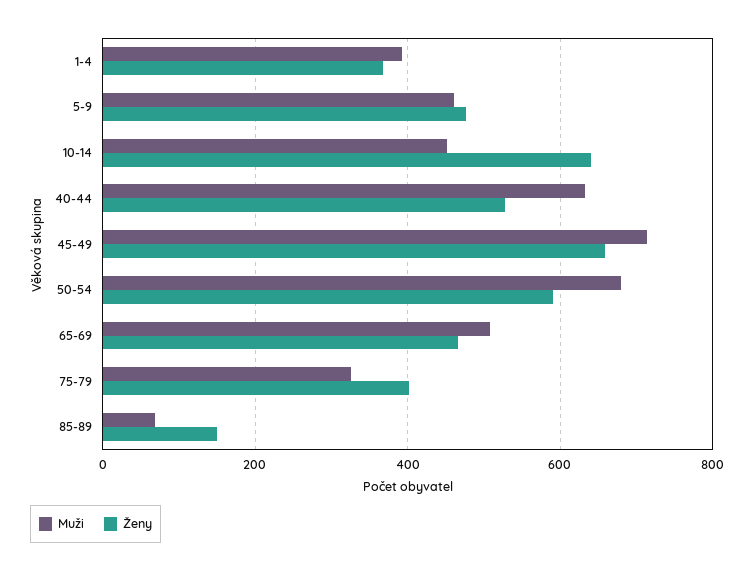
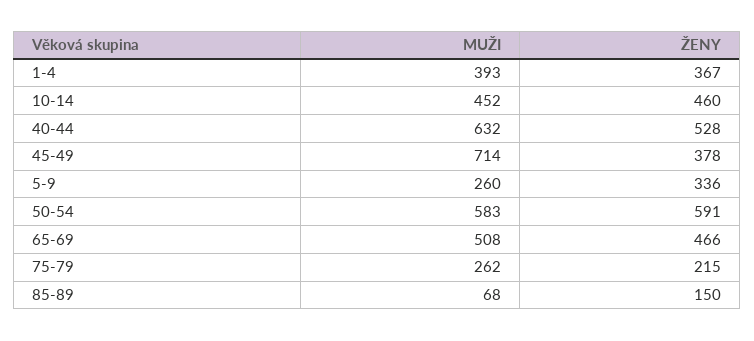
Muži, 5-9: 460 -> 260
Ženy, 5-9: 480 -> 336
Ženy, 10-14: 640 -> 460
Ženy, 45-49: 660 -> 378
Muži, 50-54: 680 -> 583
Muži, 75-79: 320 -> 262
Ženy, 75-79: 400 -> 215

